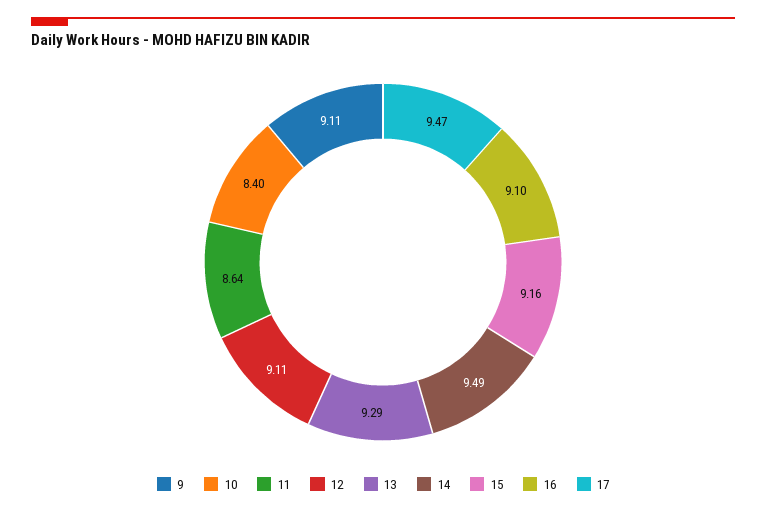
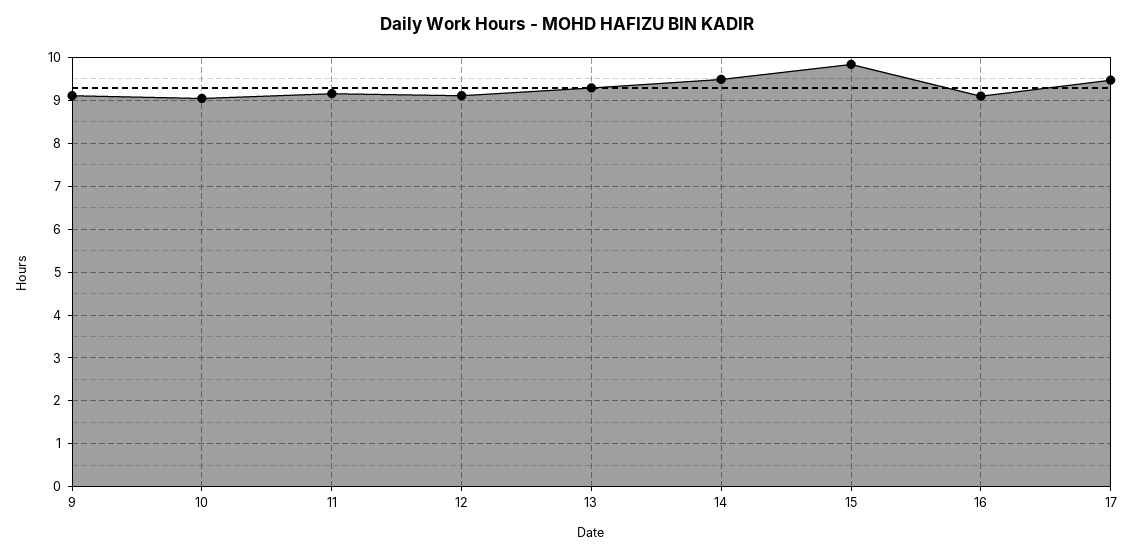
10: 8.4 -> 9
11: 8.64 -> 9.2
15: 9.16 -> 9.8

